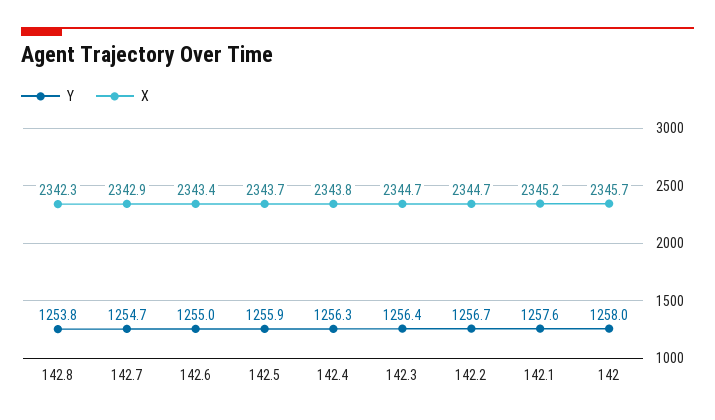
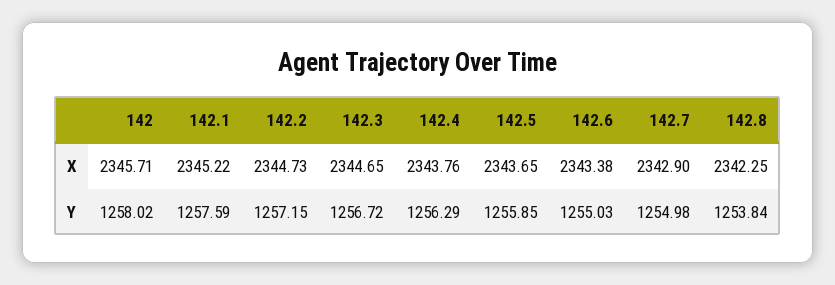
Y, 142.7: 1254.7 -> 1254.98
Y, 142.3: 1256.4 -> 1256.72
Y, 142.2: 1256.7 -> 1257.15

